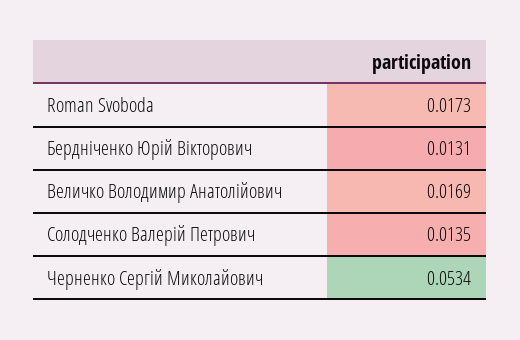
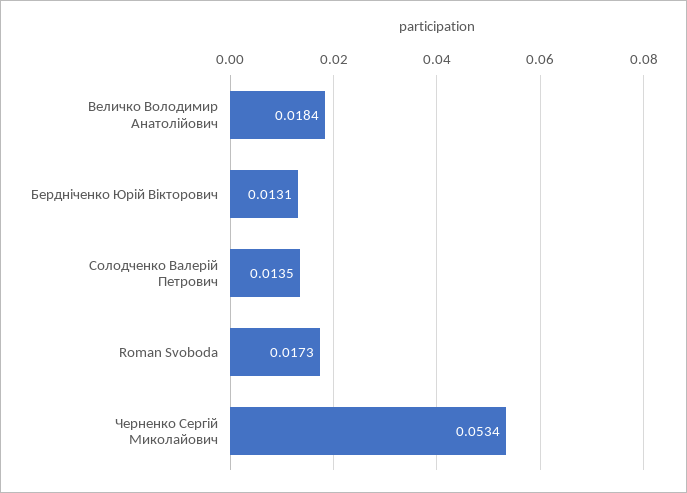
Величко Володимир Анатолійович: 0.0169 -> 0.0184

